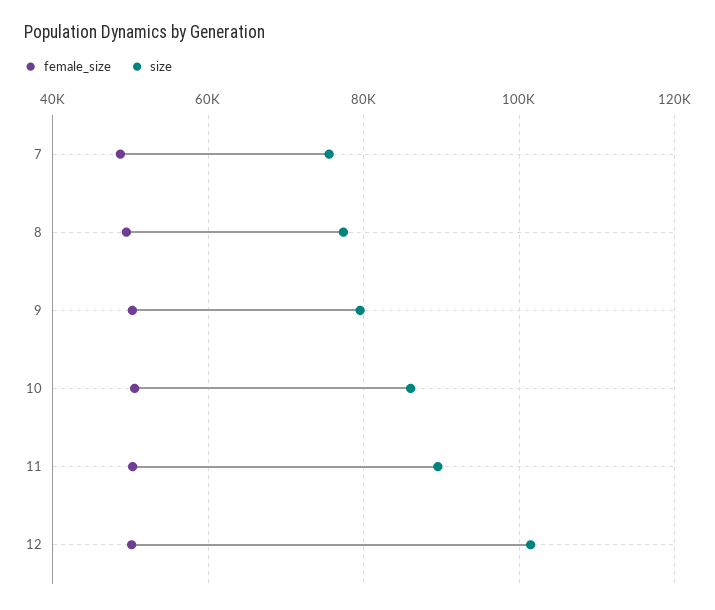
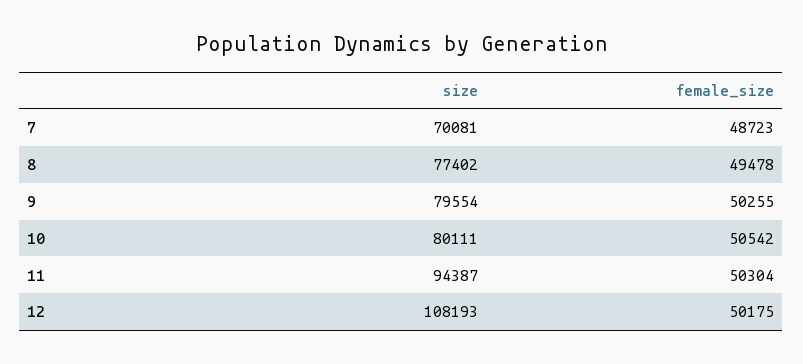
size, 7: 76000 -> 70081
size, 10: 86000 -> 80111
size, 11: 90000 -> 94387
size, 12: 102000 -> 108193

